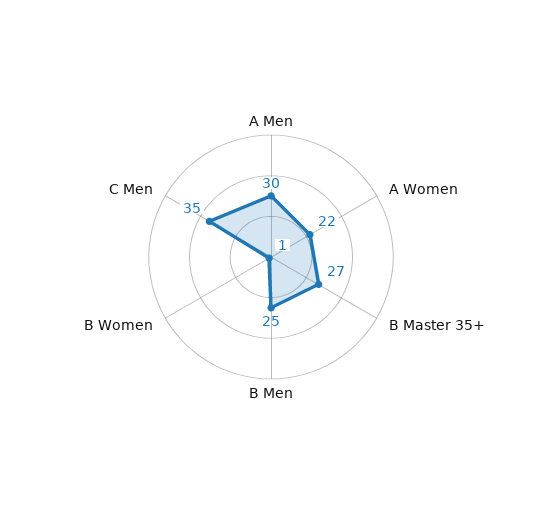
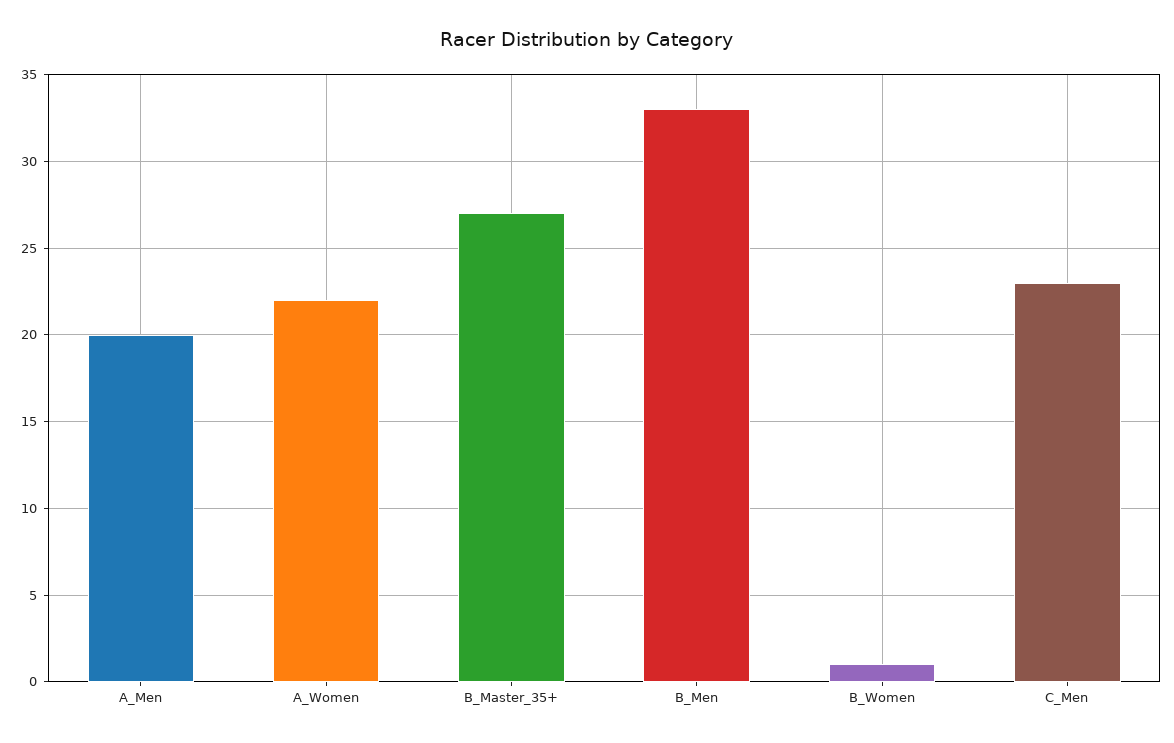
A Men: 30 -> 20
B Men: 25 -> 33
C Men: 35 -> 23

